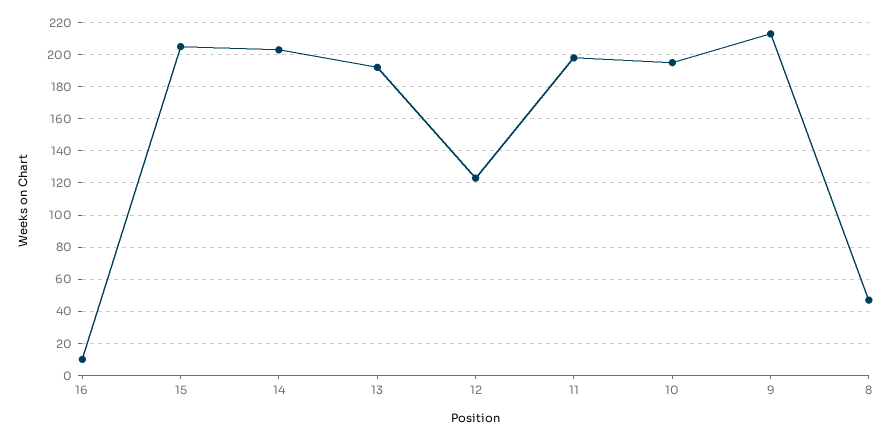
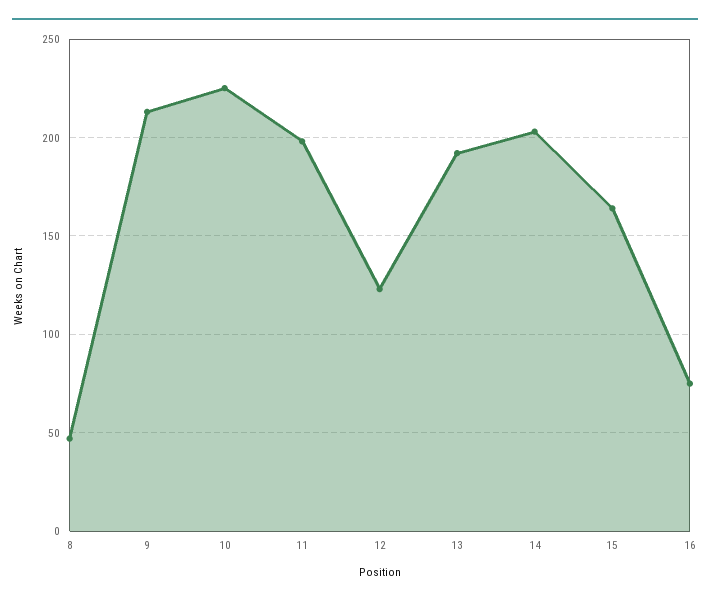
16: 10 -> 75
15: 205 -> 165
10: 195 -> 225

